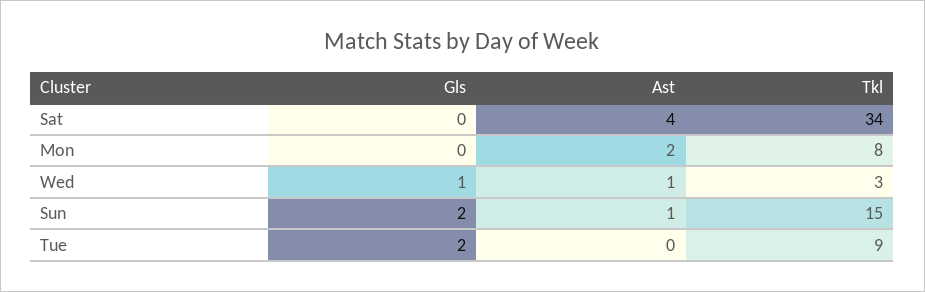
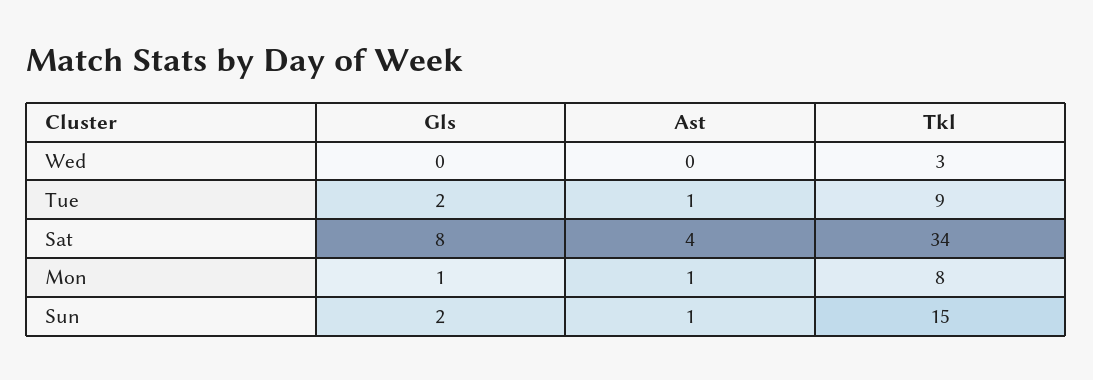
Gls, Sat: 0 -> 8
Gls, Mon: 0 -> 1
Ast, Mon: 2 -> 1
Gls, Wed: 1 -> 0
Ast, Wed: 1 -> 0
Ast, Tue: 0 -> 1

